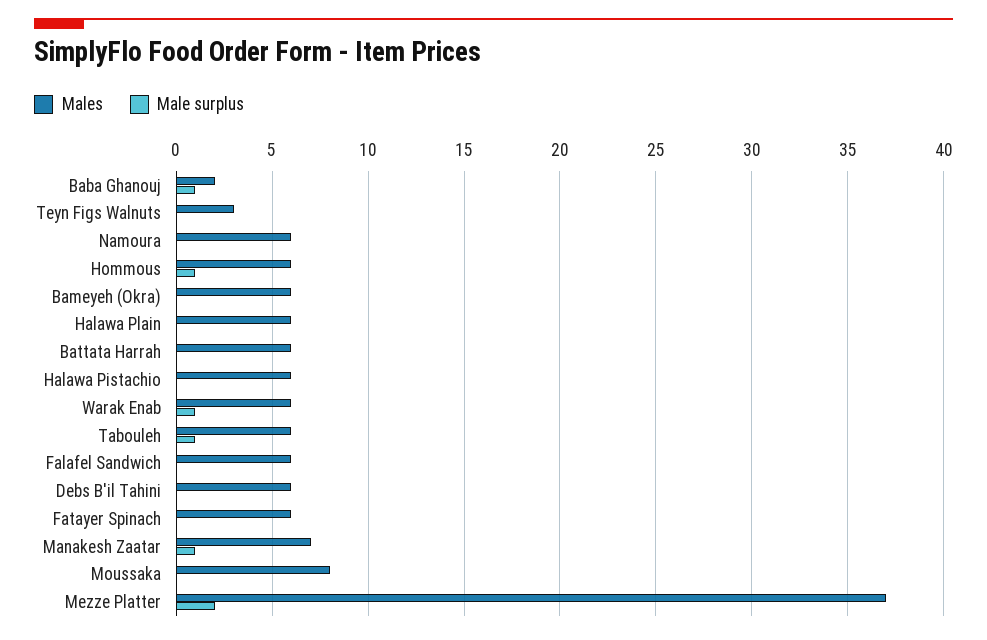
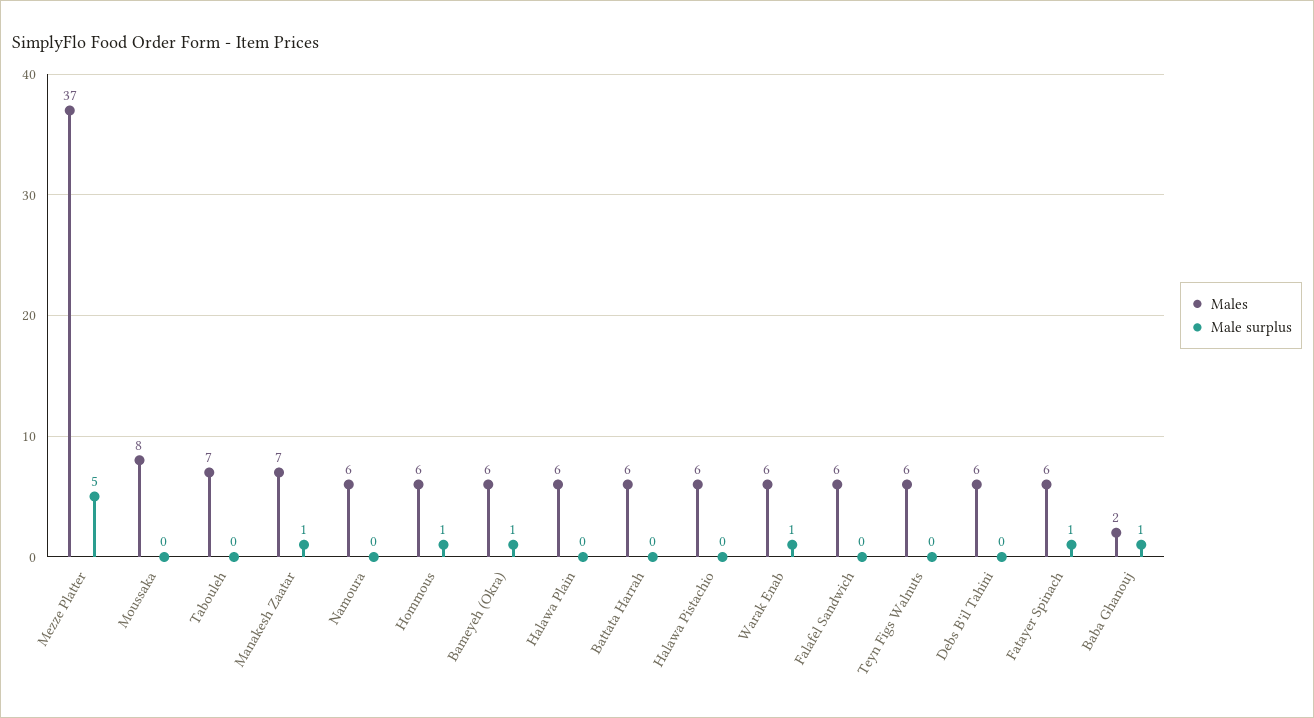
Males, Teyn Figs Walnuts: 3 -> 6
Male surplus, Bameyeh (Okra): 0 -> 1
Males, Tabouleh: 6 -> 7
Male surplus, Tabouleh: 1 -> 0
Male surplus, Fatayer Spinach: 0 -> 1
Male surplus, Mezze Platter: 2 -> 5

